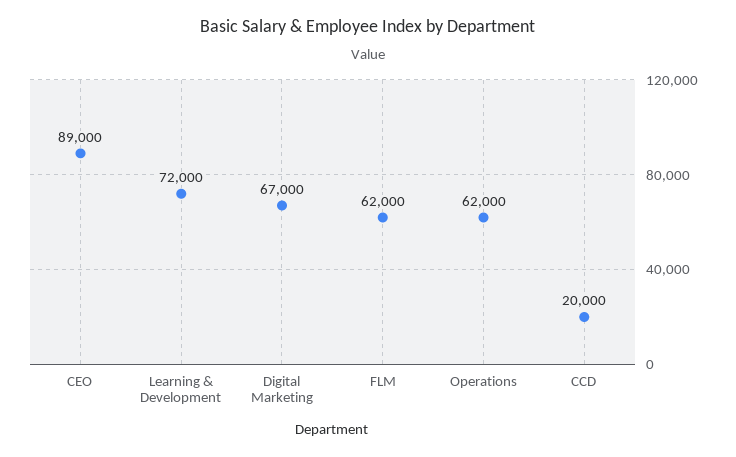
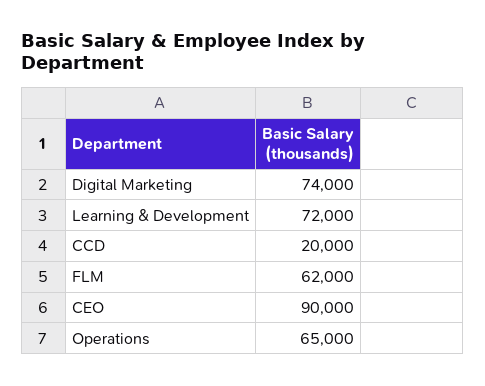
CEO: 89000 -> 90000
Digital Marketing: 67000 -> 74000
Operations: 62000 -> 65000

